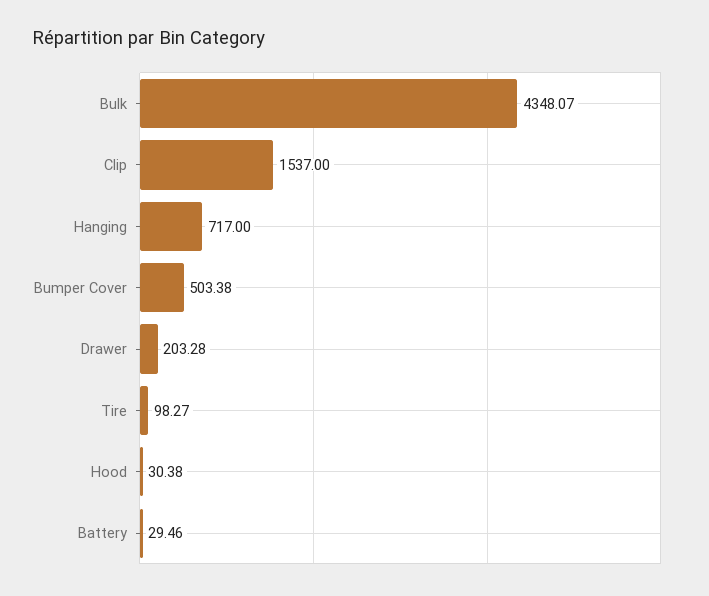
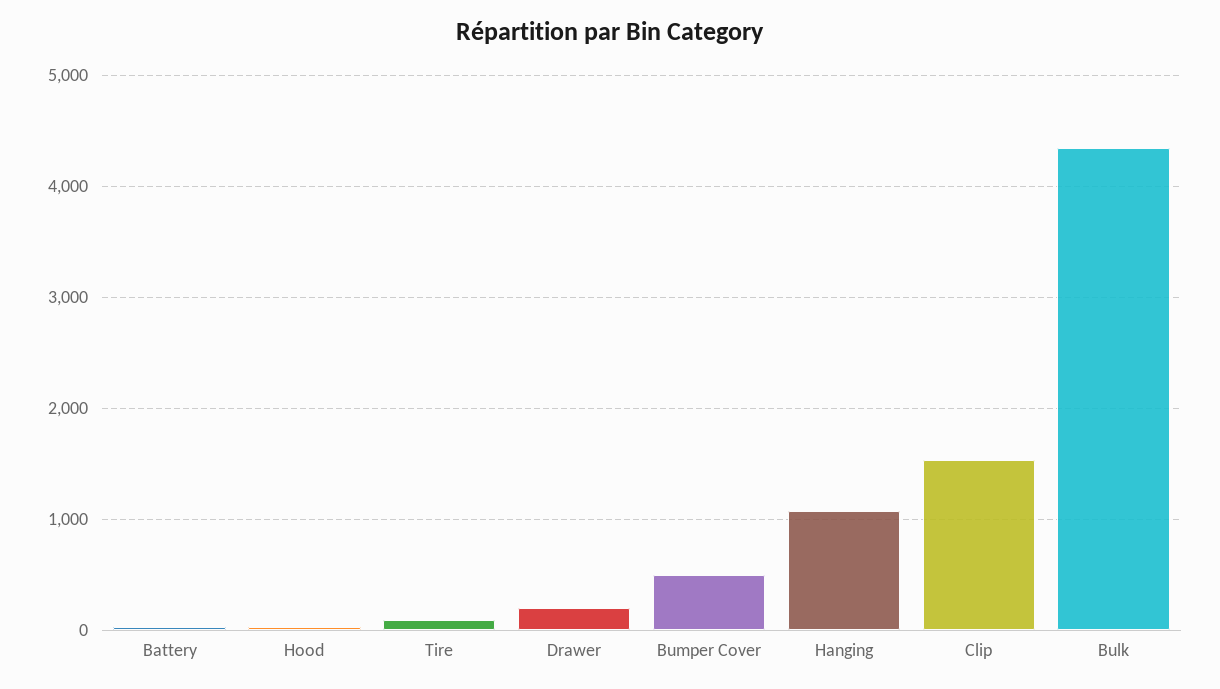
Hanging: 717 -> 1100

